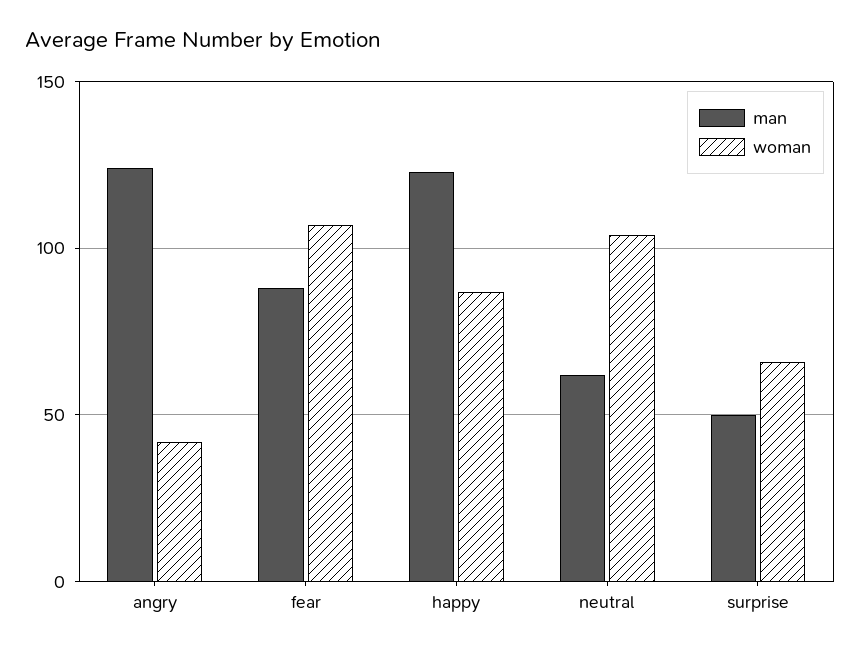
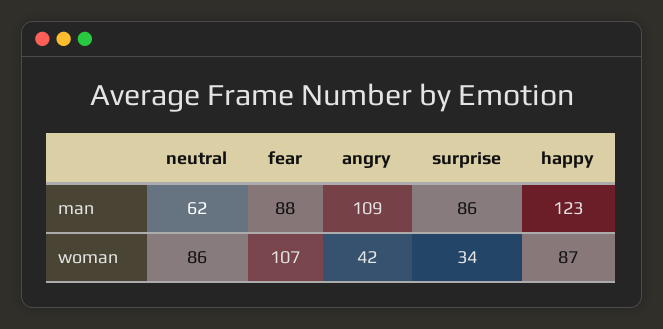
man, angry: 125 -> 109
woman, neutral: 105 -> 86
man, surprise: 50 -> 86
woman, surprise: 65 -> 34

